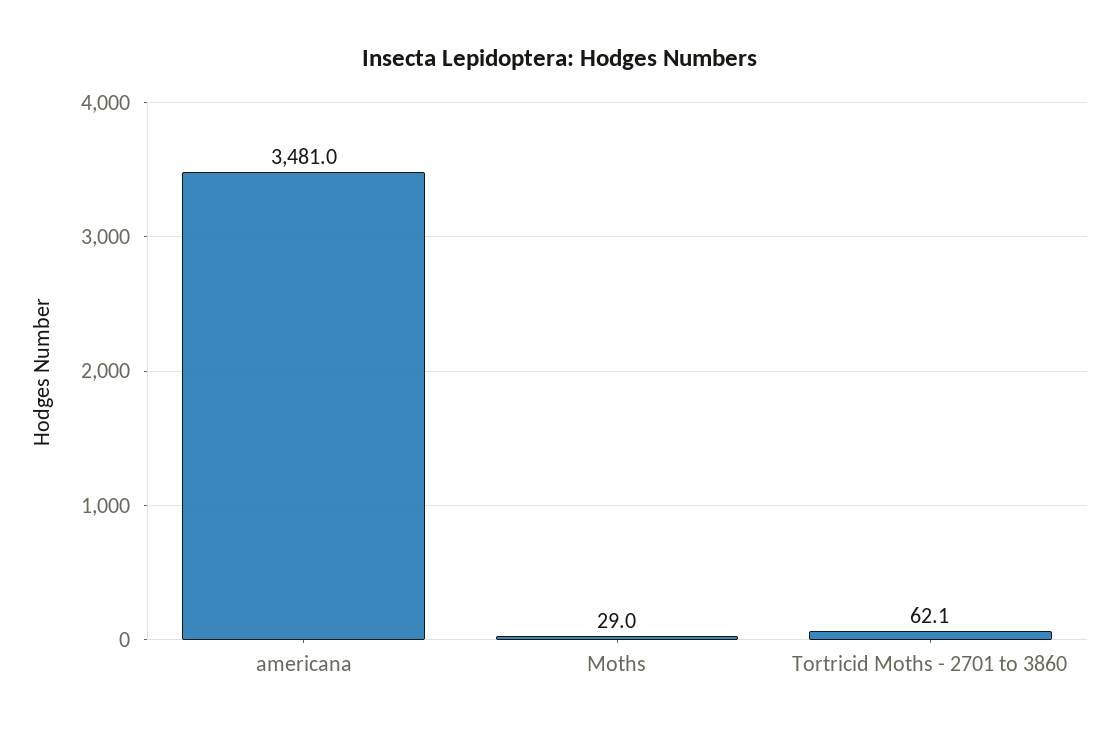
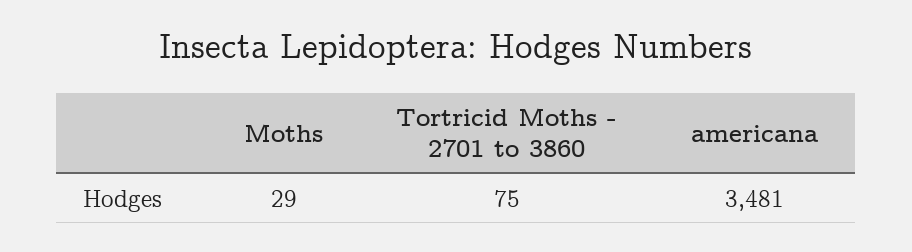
Tortricid Moths - 2701 to 3860: 62.1 -> 75

